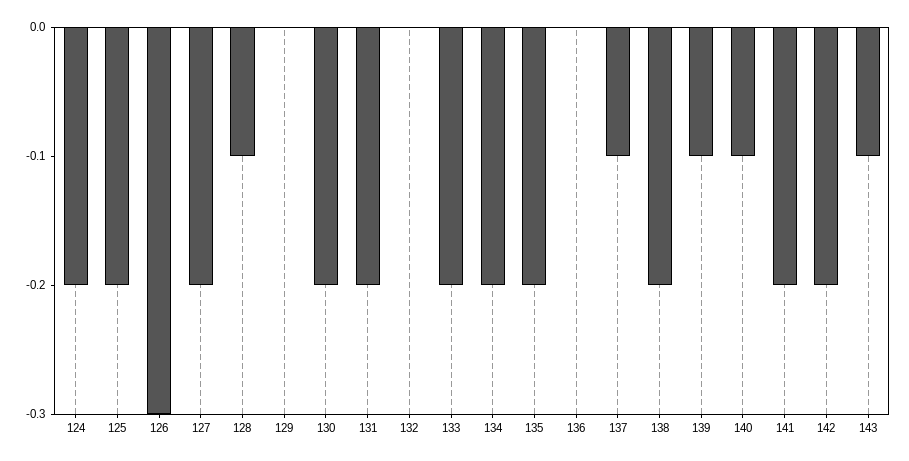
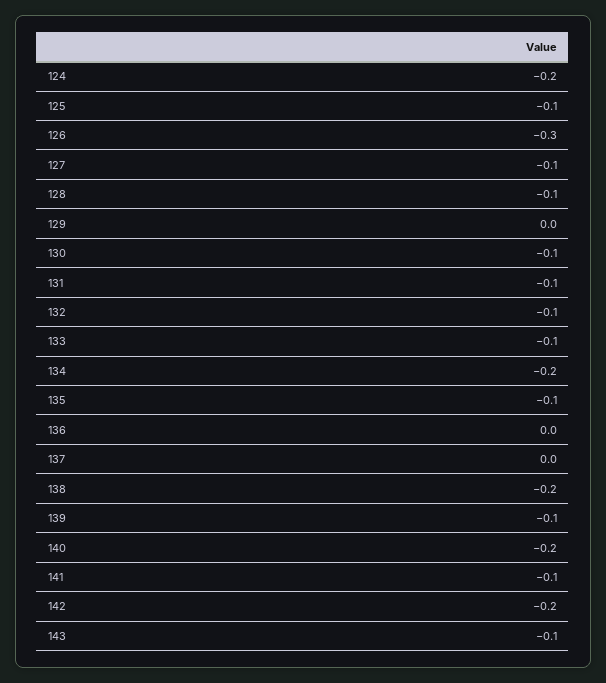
125: -0.2 -> -0.1
127: -0.2 -> -0.1
130: -0.2 -> -0.1
131: -0.2 -> -0.1
132: 0 -> -0.1
133: -0.2 -> -0.1
135: -0.2 -> -0.1
137: -0.1 -> 0
140: -0.1 -> -0.2
141: -0.2 -> -0.1

